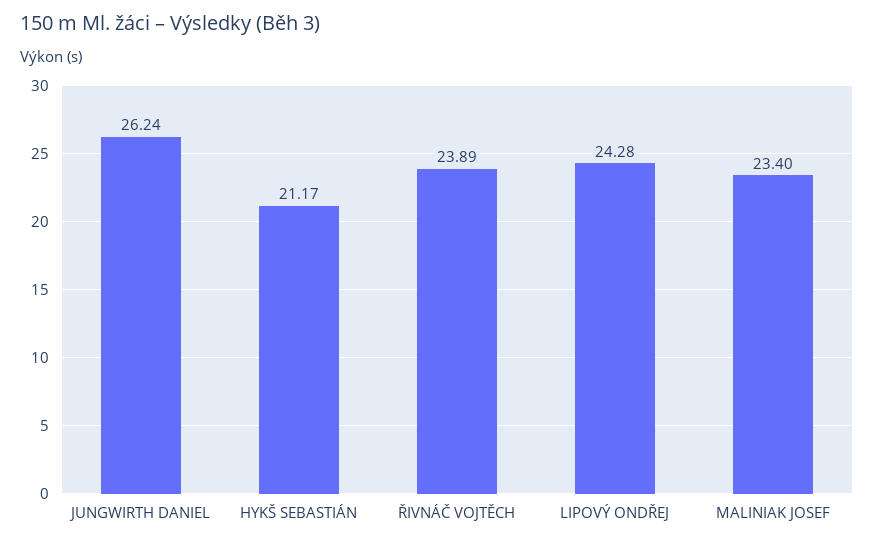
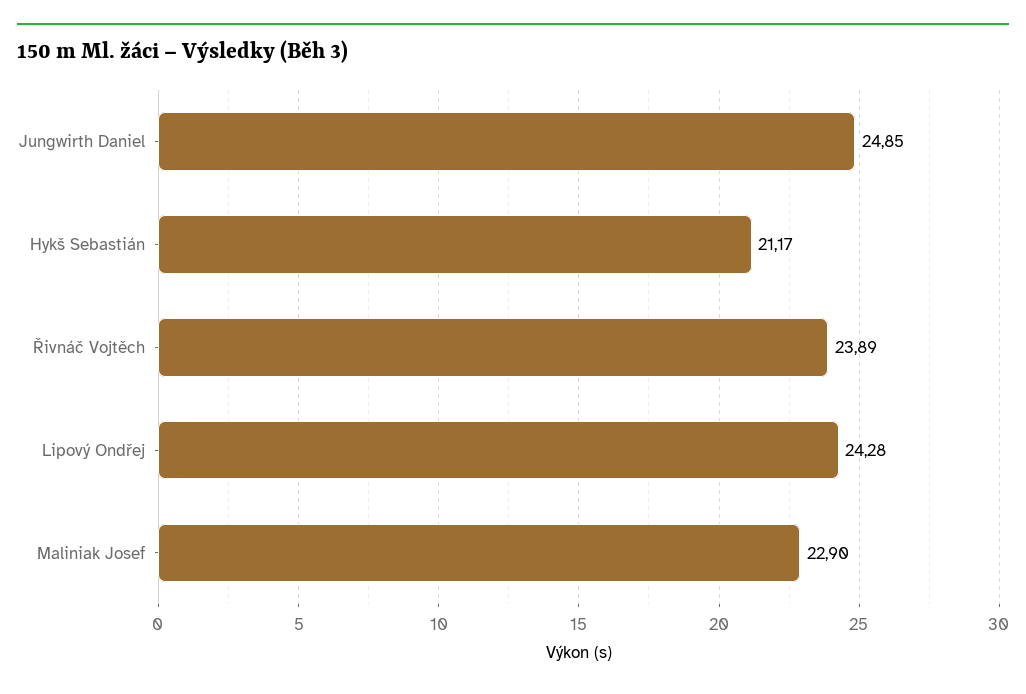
JUNGWIRTH DANIEL: 26.24 -> 24.85
MALINIAK JOSEF: 23.4 -> 22.9

